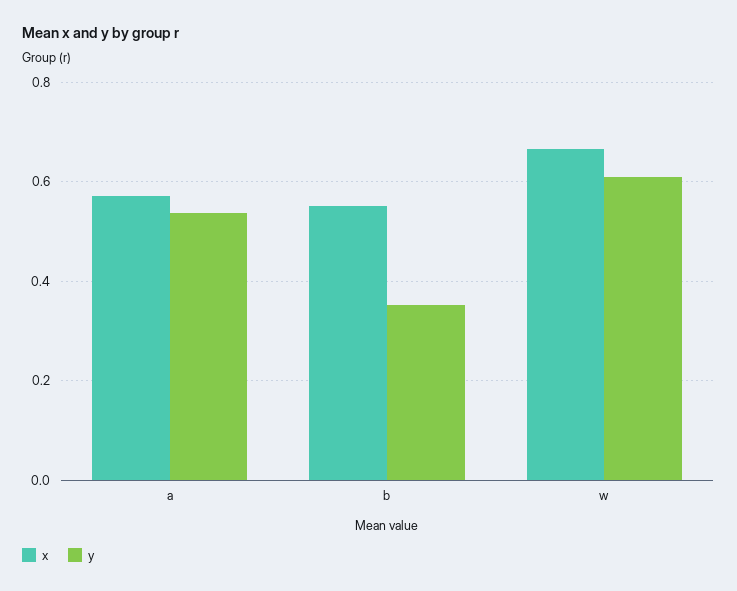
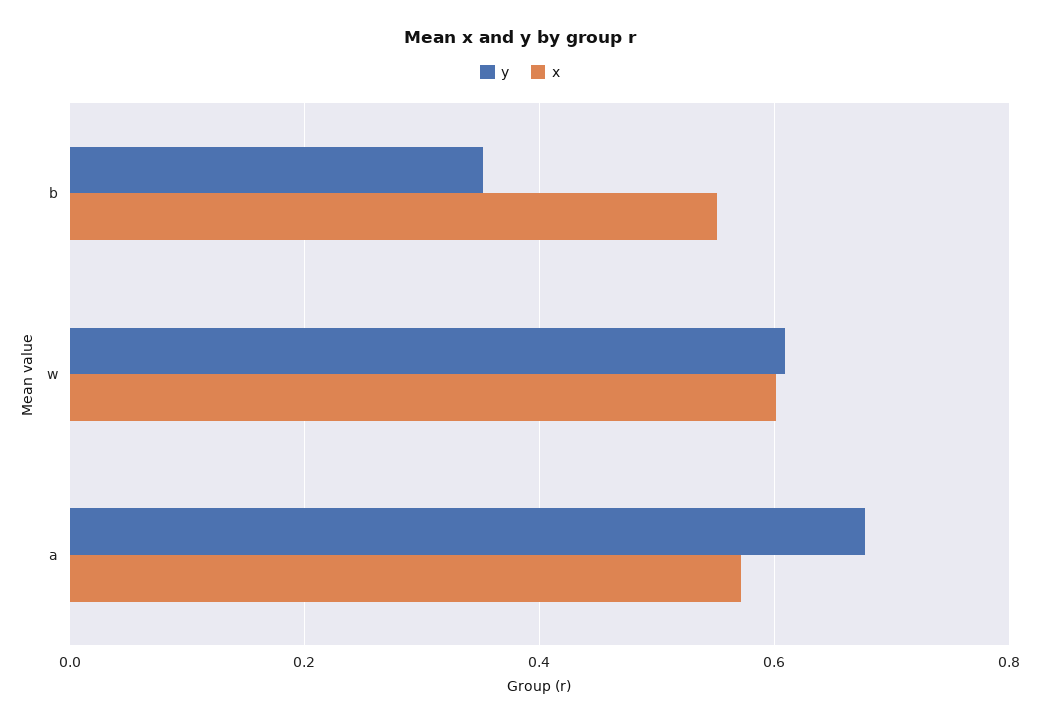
y, a: 0.54 -> 0.68
x, w: 0.66 -> 0.6

